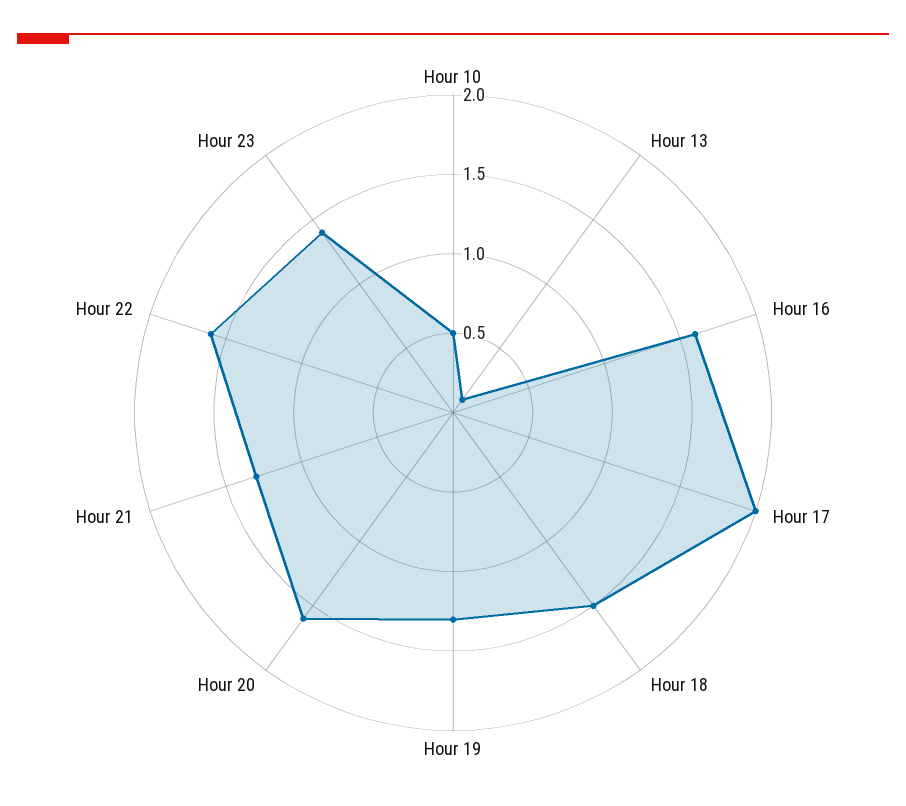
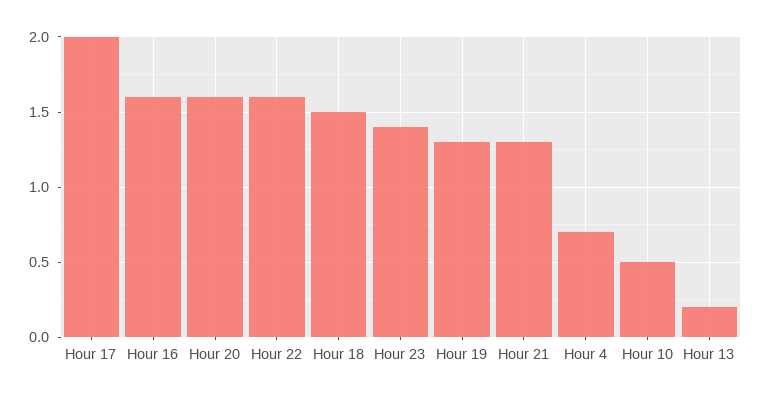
Hour 13: 0.1 -> 0.2
Hour 4: none -> 0.7

